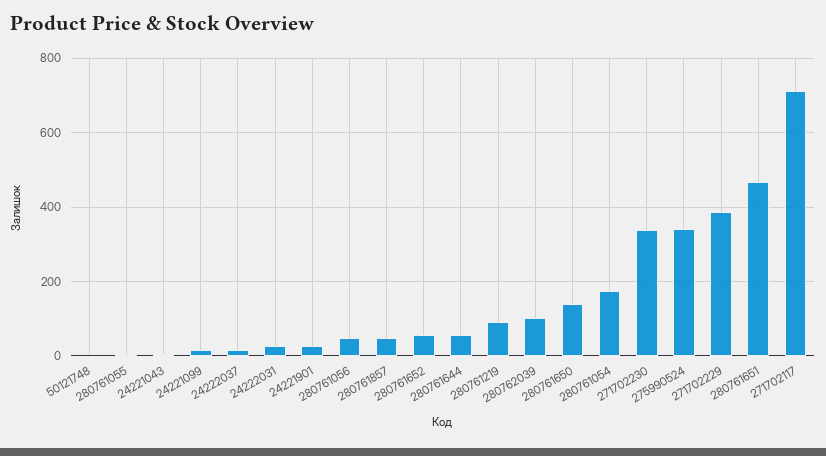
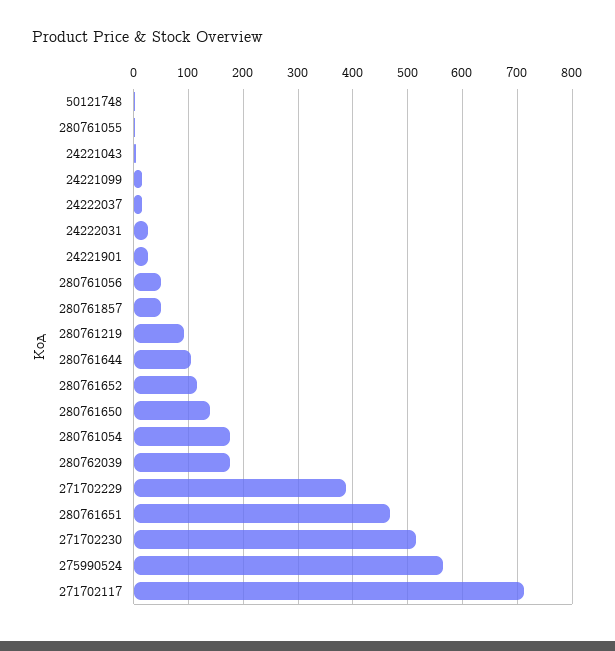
280761652: 60 -> 120
280761644: 60 -> 100
280762039: 100 -> 180
271702230: 340 -> 520
275990524: 340 -> 560

